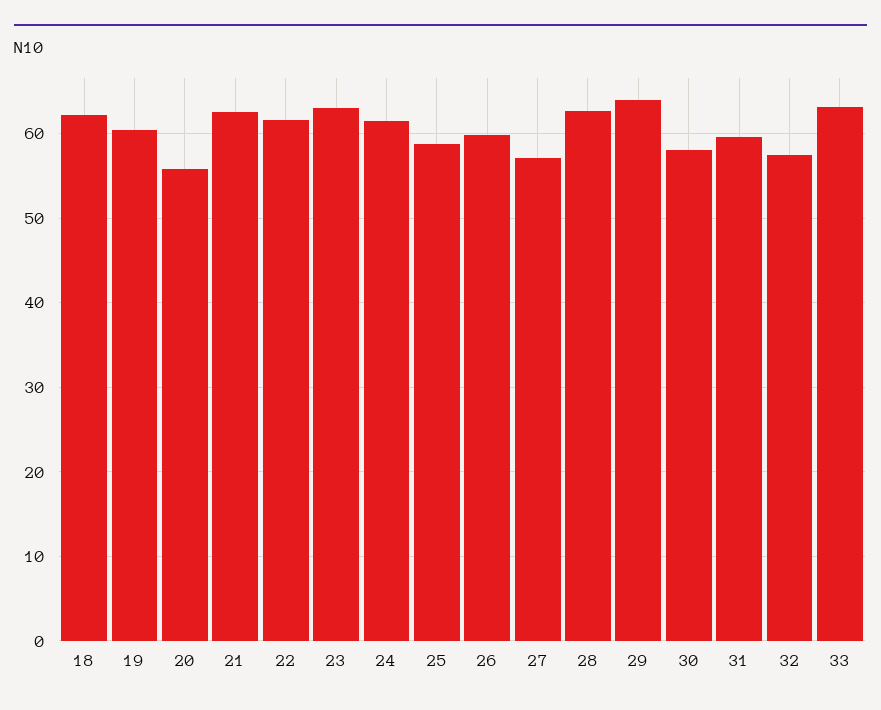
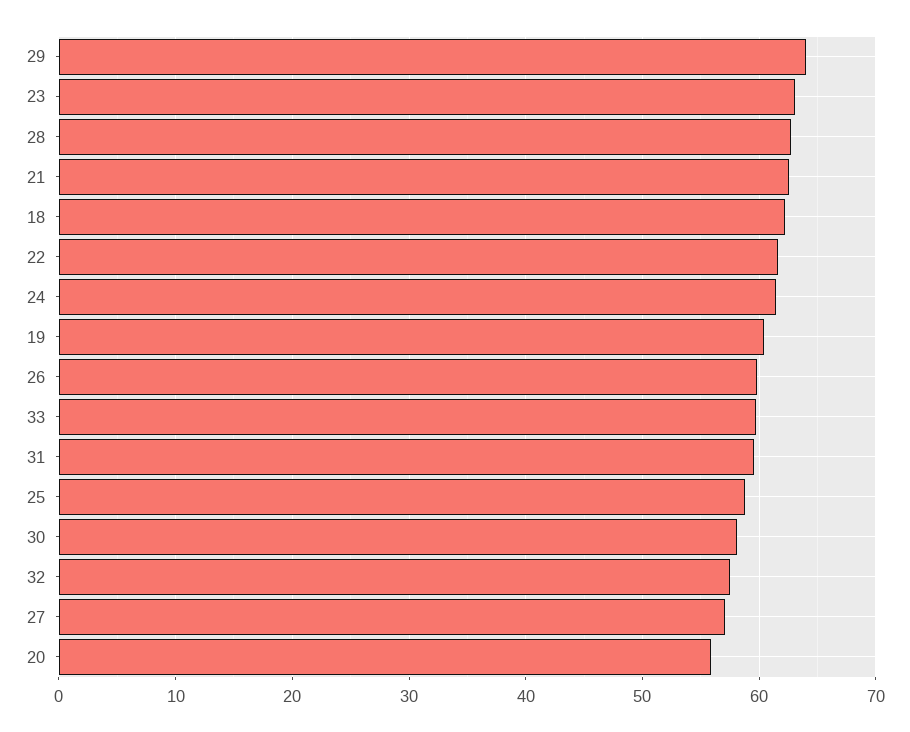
33: 63 -> 60

